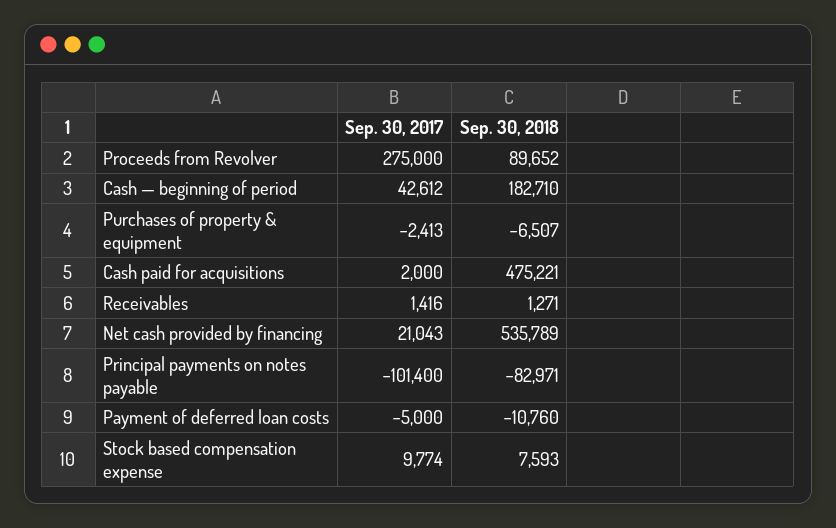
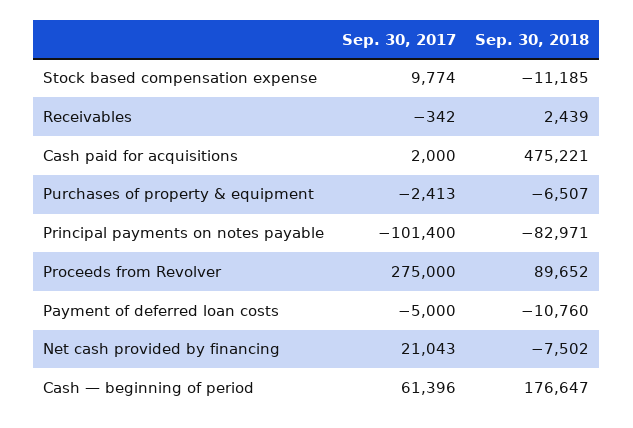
Sep. 30, 2017, Cash — beginning of period: 42612 -> 61396
Sep. 30, 2018, Cash — beginning of period: 182710 -> 176647
Sep. 30, 2017, Receivables: 1416 -> -342
Sep. 30, 2018, Receivables: 1271 -> 2439
Sep. 30, 2018, Net cash provided by financing: 535789 -> -7502
Sep. 30, 2018, Stock based compensation expense: 7593 -> -11185

